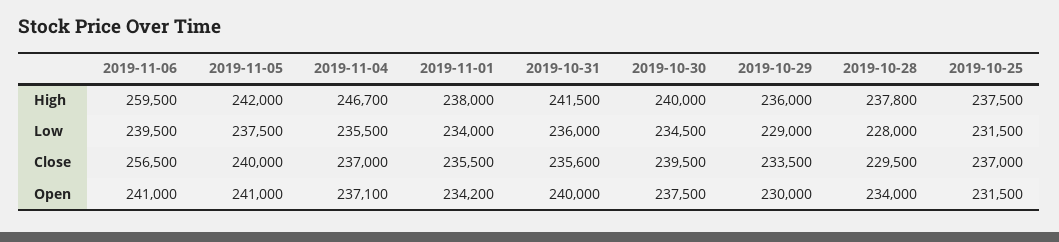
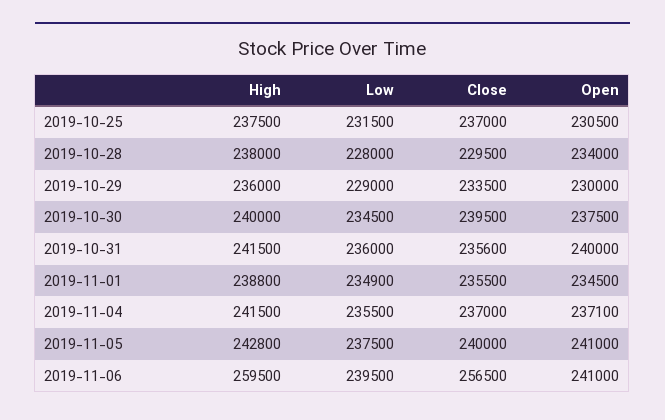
2019-11-05, High: 242000 -> 242800
2019-11-04, High: 246700 -> 241500
2019-11-01, High: 238000 -> 238800
2019-10-28, High: 237800 -> 238000
2019-11-01, Low: 234000 -> 234900
2019-11-01, Open: 234200 -> 234500
2019-10-25, Open: 231500 -> 230500

